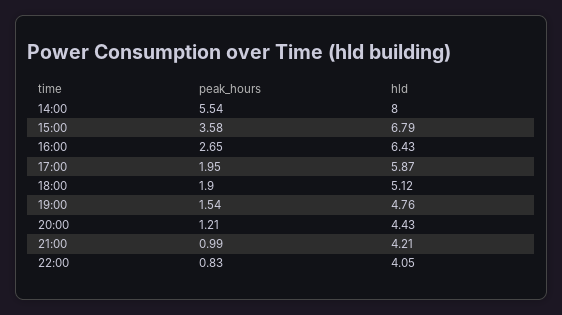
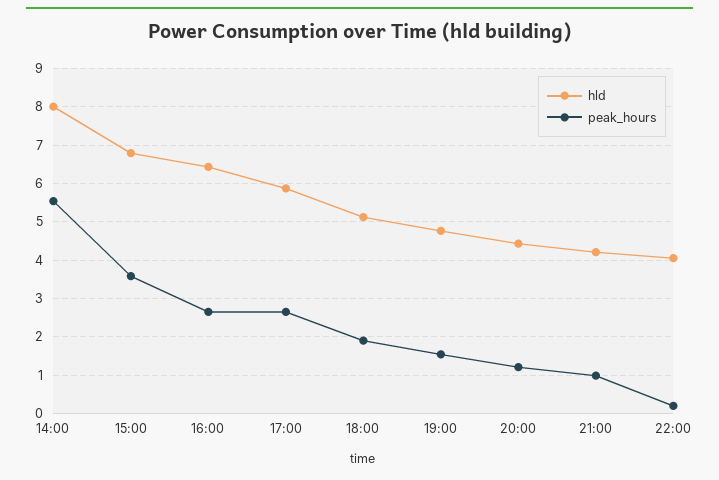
peak_hours, 17:00: 1.95 -> 2.6
peak_hours, 22:00: 0.83 -> 0.2

